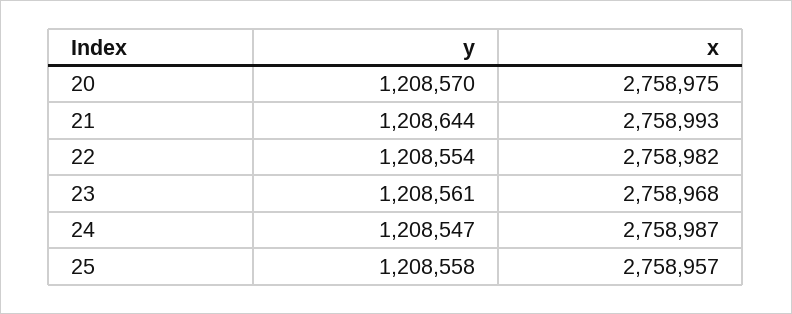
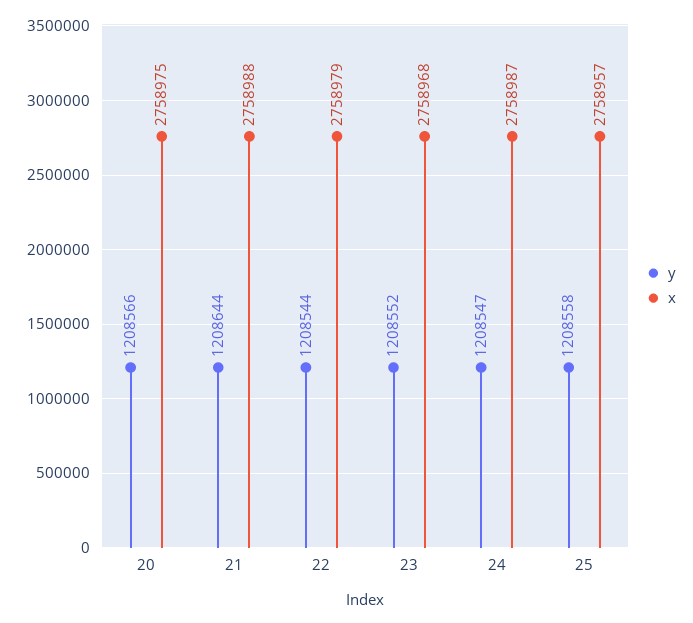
y, 20: 1208570 -> 1208566
x, 21: 2758993 -> 2758988
y, 22: 1208554 -> 1208544
x, 22: 2758982 -> 2758979
y, 23: 1208561 -> 1208552

